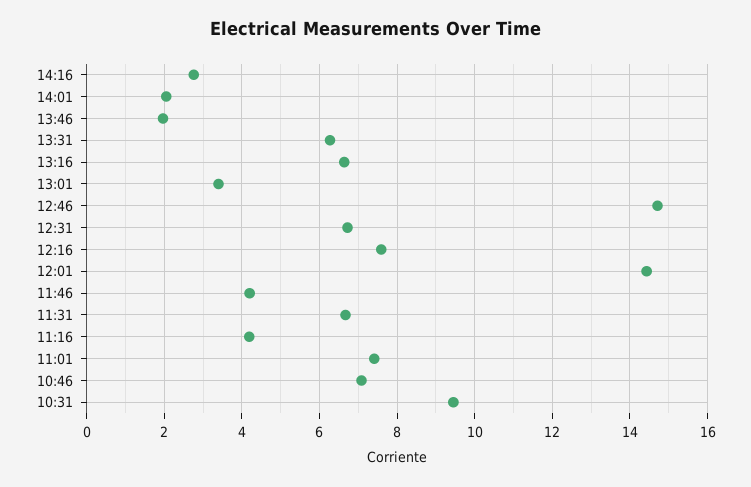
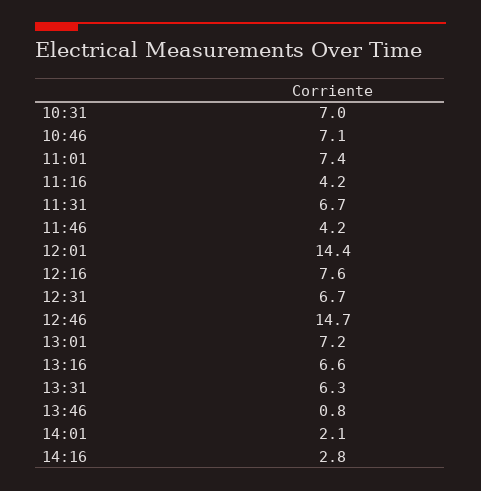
13:46: 2 -> 0.8
13:01: 3.4 -> 7.2
10:31: 9.4 -> 7

